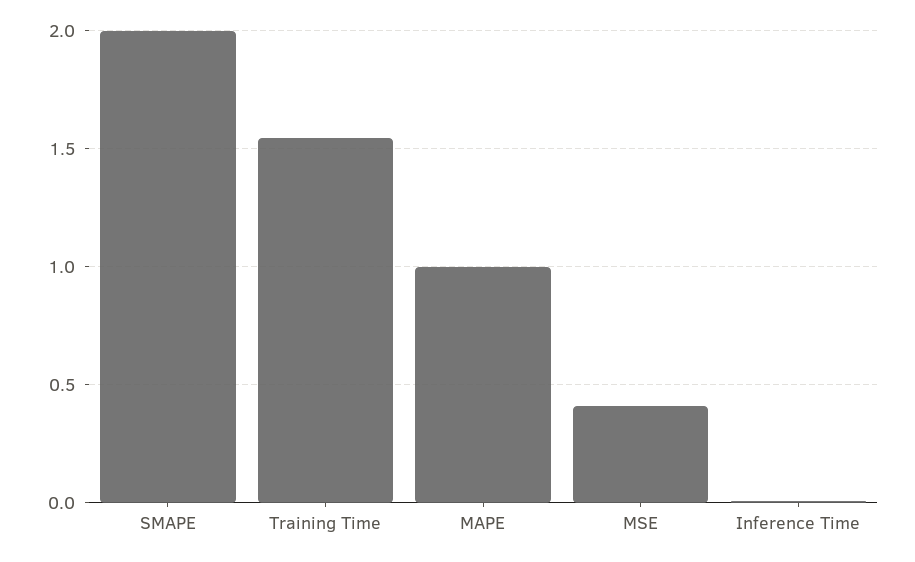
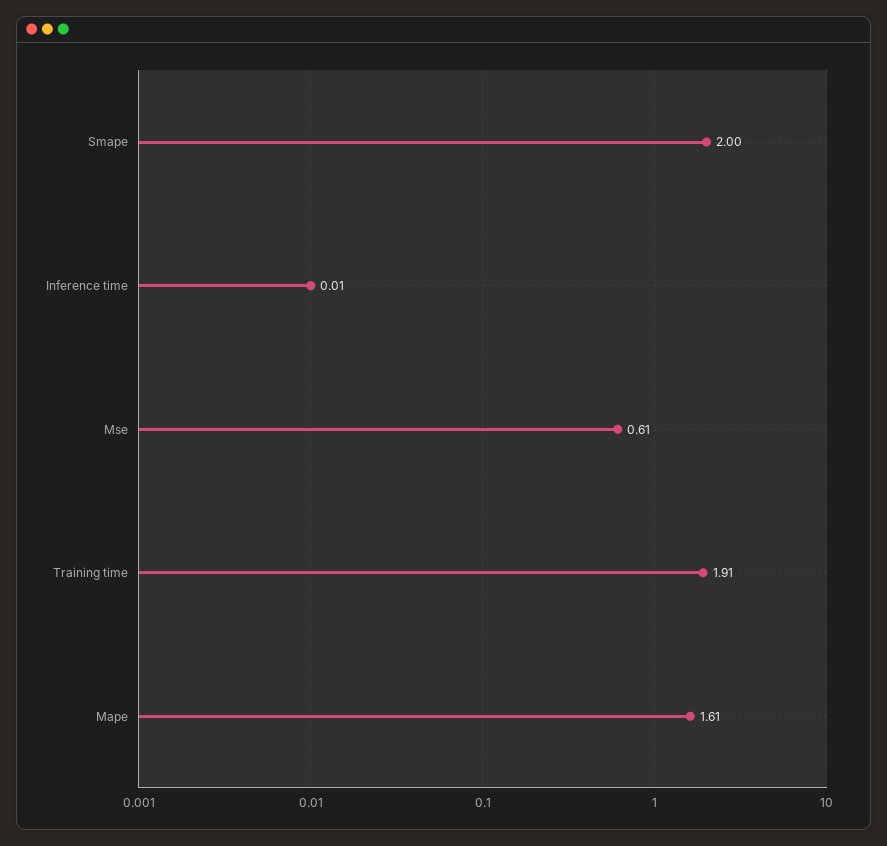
Training Time: 1.55 -> 1.91
MAPE: 1 -> 1.61
MSE: 0.4 -> 0.61

